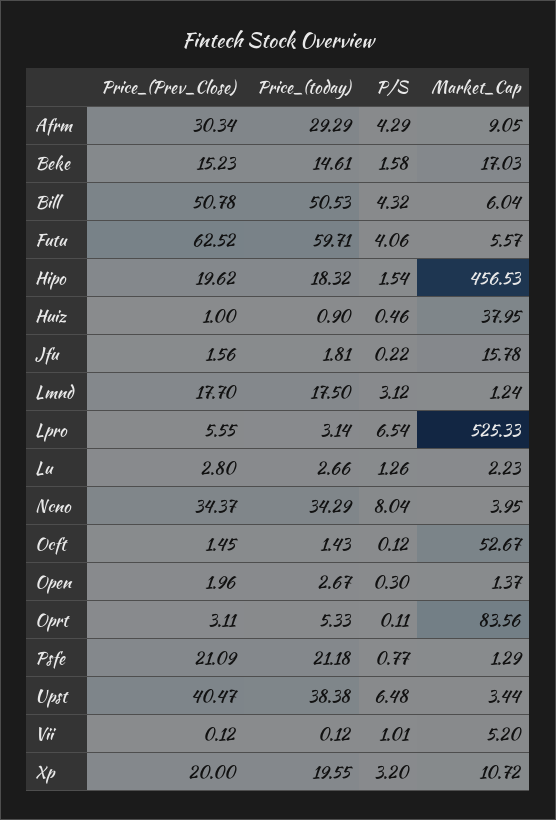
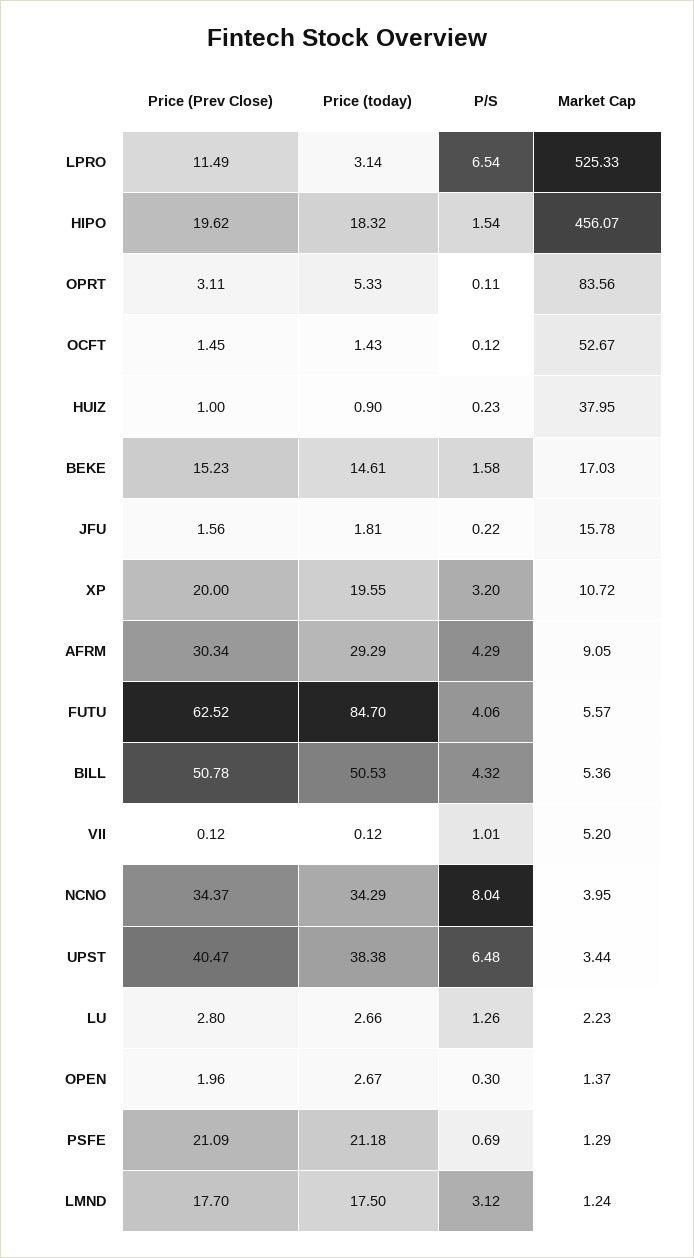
Market_Cap, Bill: 6.04 -> 5.36
Price_(today), Futu: 59.71 -> 84.7
Market_Cap, Hipo: 456.53 -> 456.07
P/S, Huiz: 0.46 -> 0.23
Price_(Prev_Close), Lpro: 5.55 -> 11.49
P/S, Psfe: 0.77 -> 0.69

